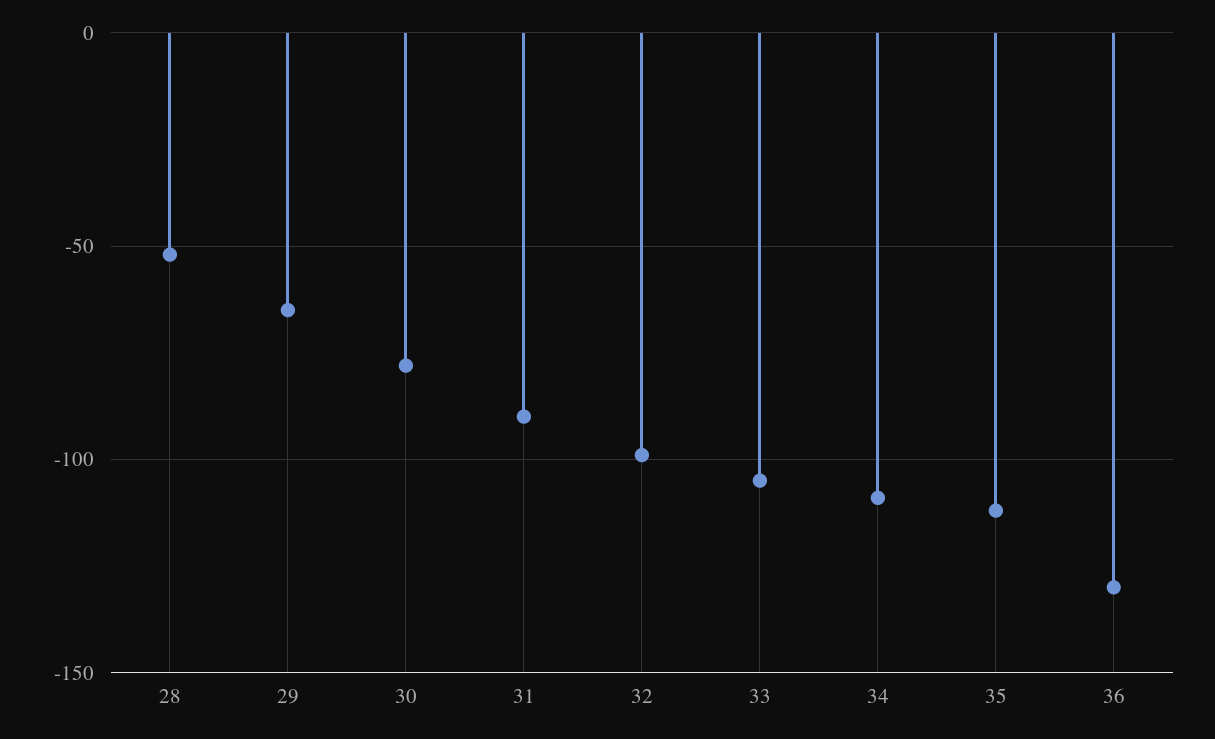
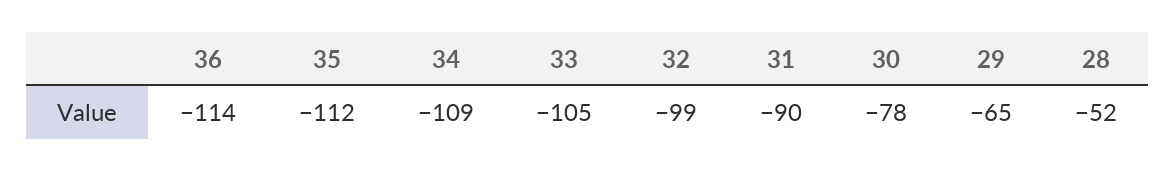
36: -130 -> -114

